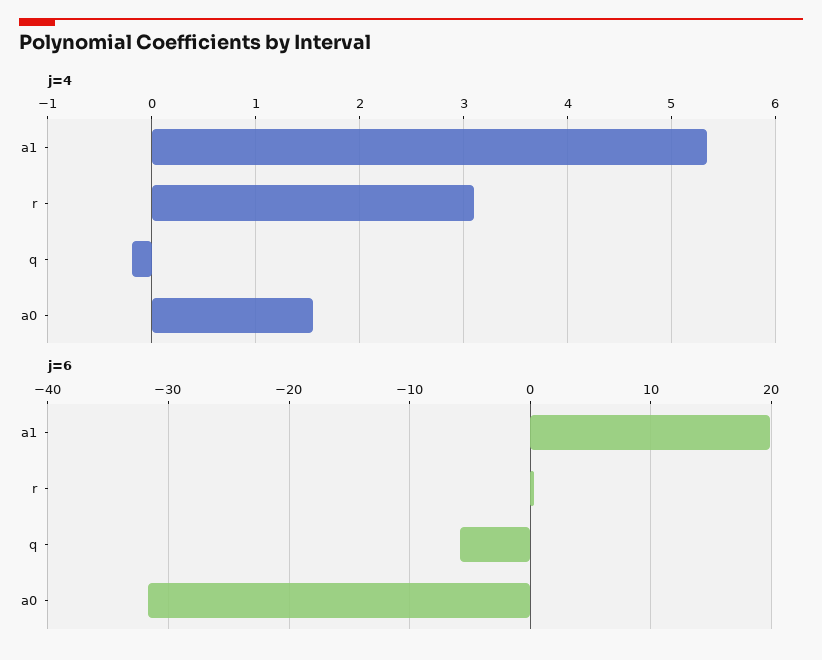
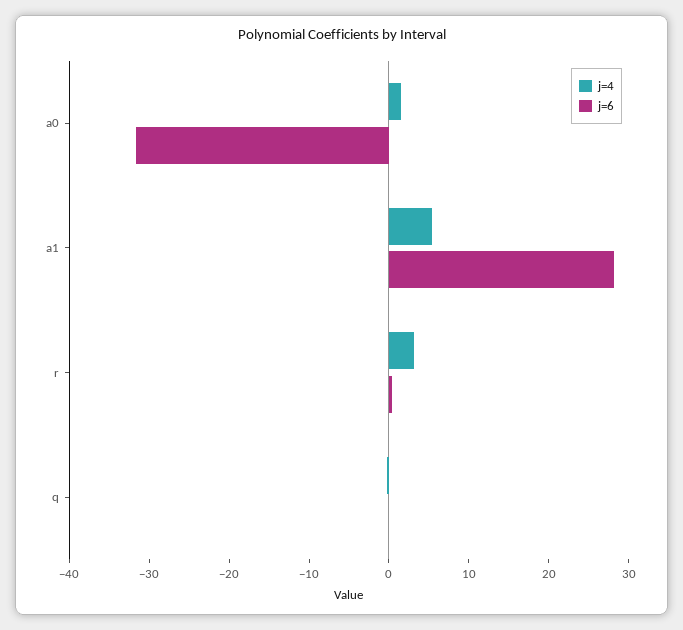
j=6, a1: 20 -> 28
j=6, q: -6 -> 0

